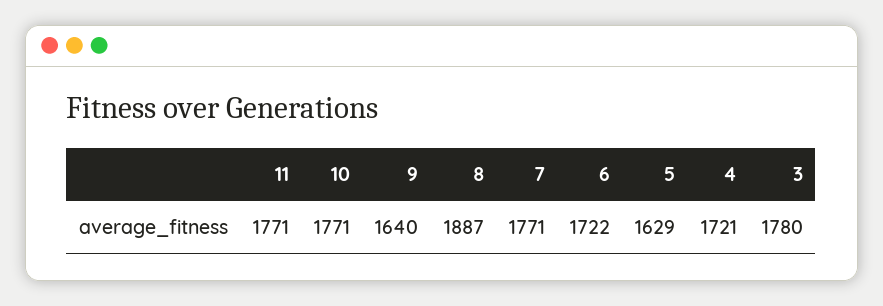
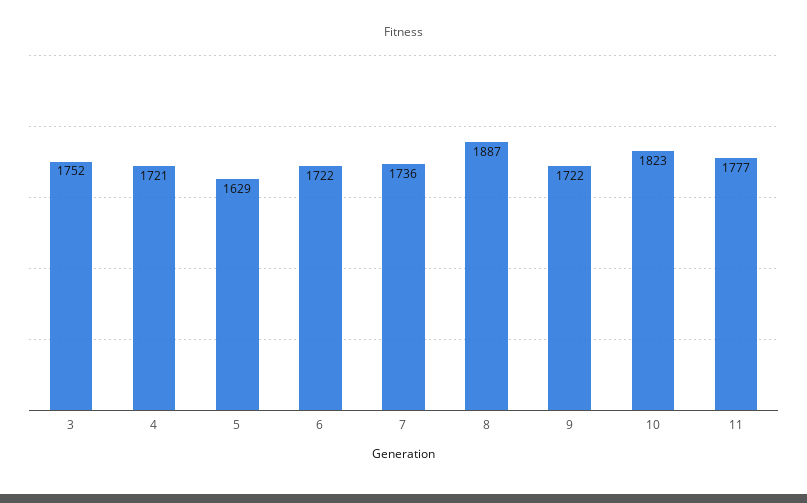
11: 1771 -> 1777
10: 1771 -> 1823
9: 1640 -> 1722
7: 1771 -> 1736
3: 1780 -> 1752

